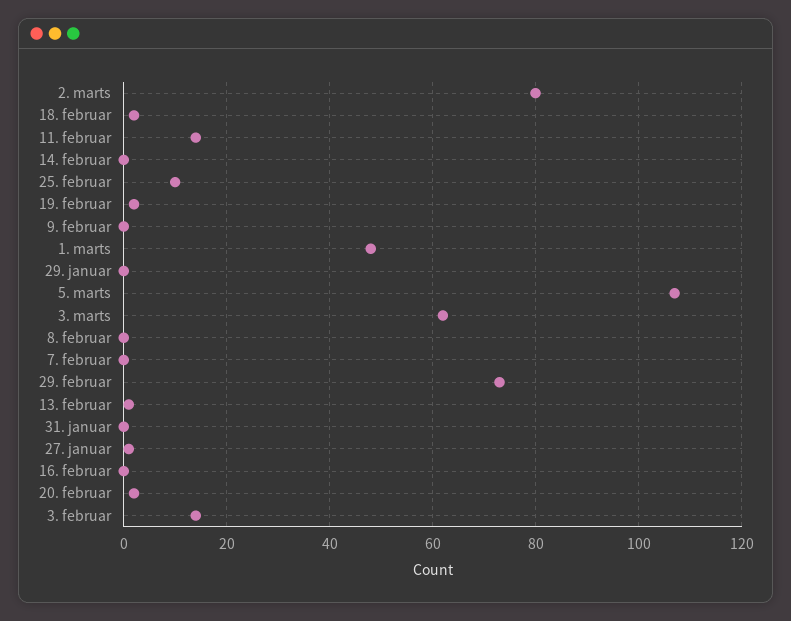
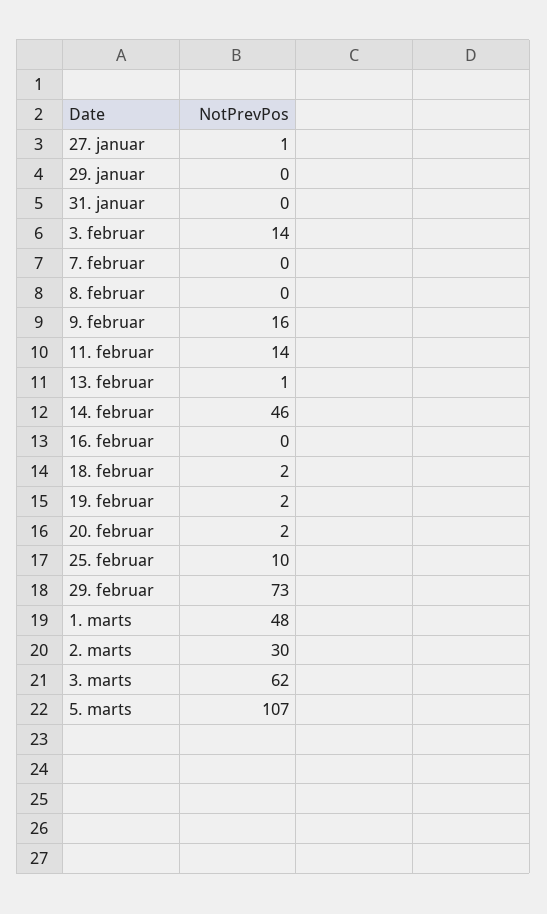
2. marts: 80 -> 30
14. februar: 0 -> 46
9. februar: 0 -> 16

